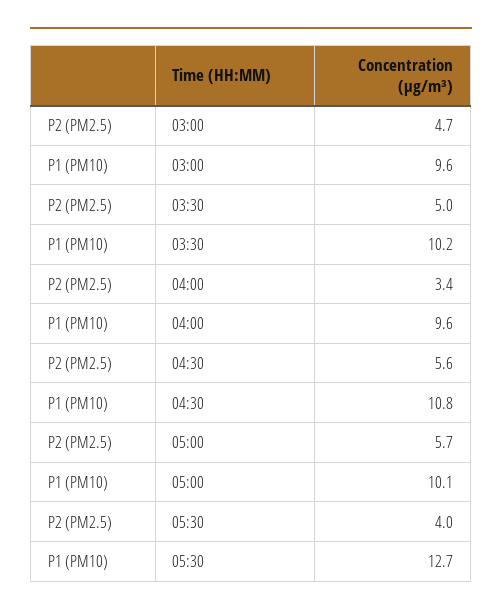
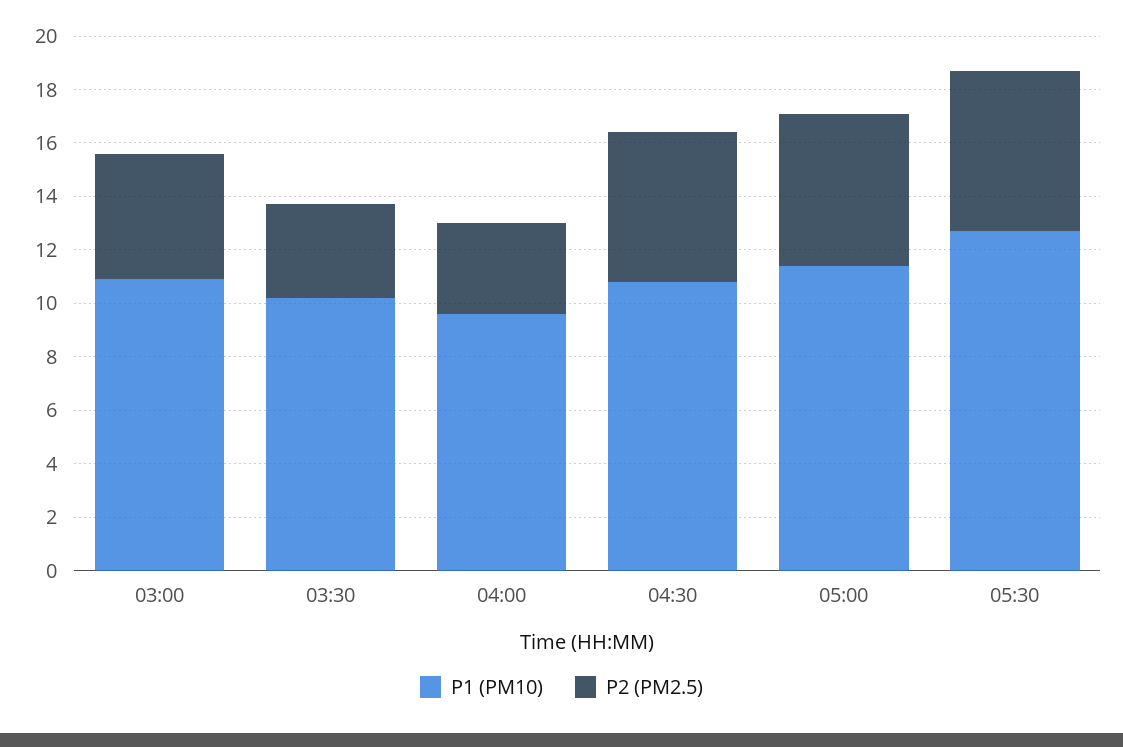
P1 (PM10), 03:00: 9.6 -> 11
P2 (PM2.5), 03:30: 5 -> 3.5
P1 (PM10), 05:00: 10.1 -> 11.5
P2 (PM2.5), 05:30: 4 -> 6

